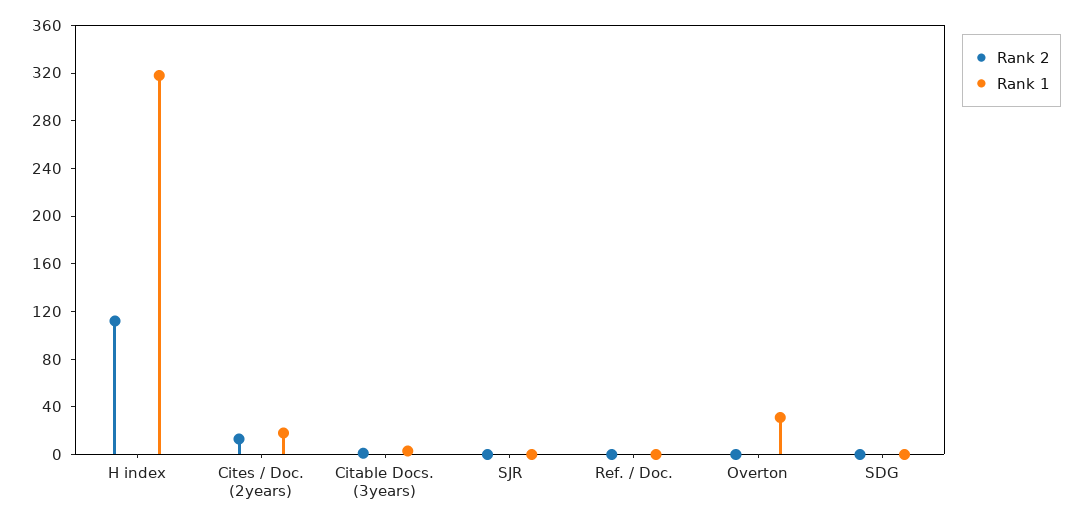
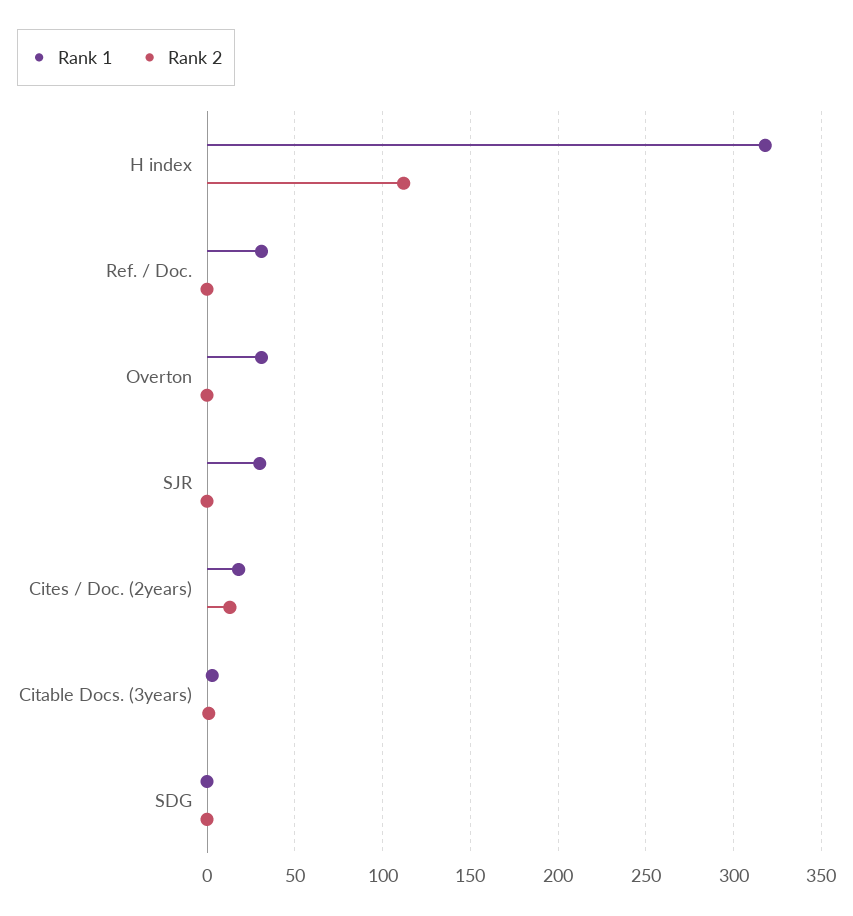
Rank 1, SJR: 0 -> 30
Rank 1, Ref. / Doc.: 0 -> 30

